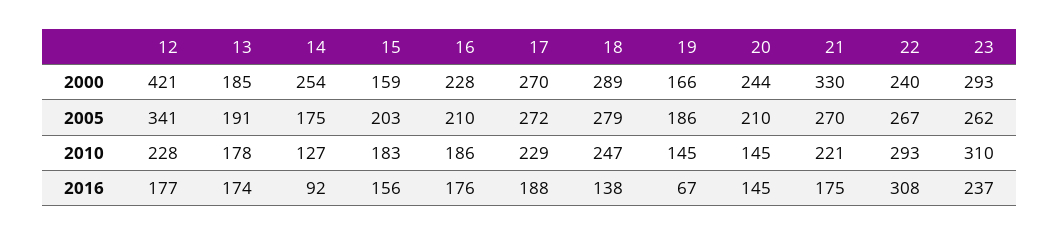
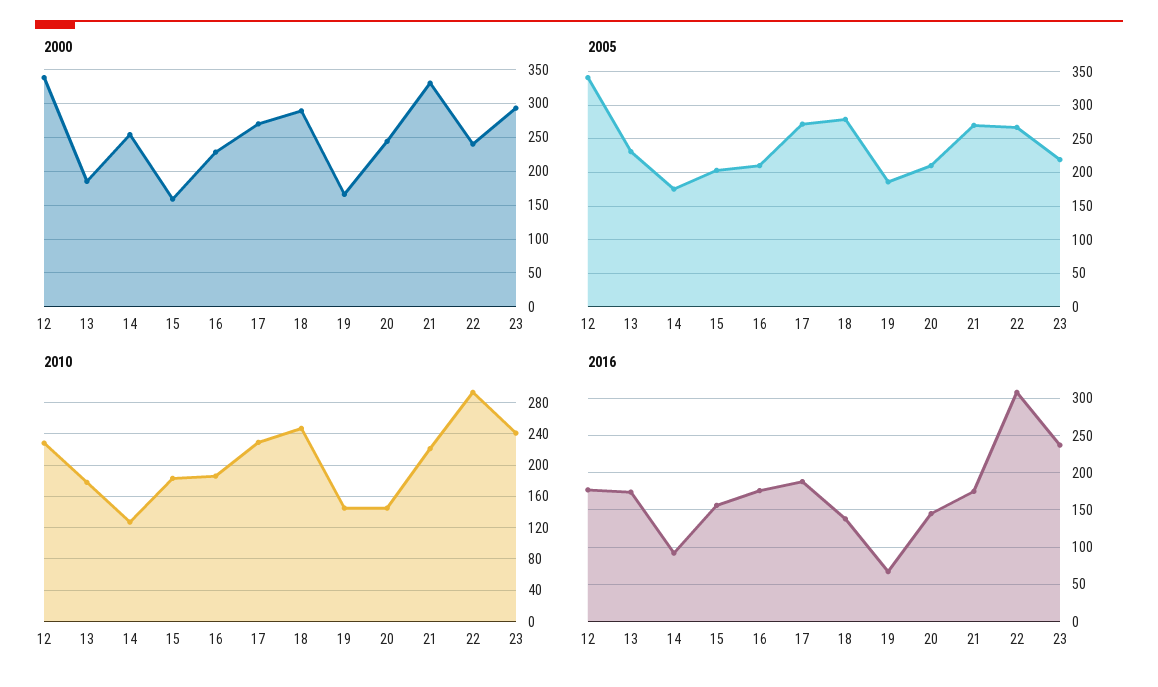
2000, 12: 421 -> 340
2005, 13: 191 -> 230
2005, 23: 262 -> 220
2010, 23: 310 -> 240

